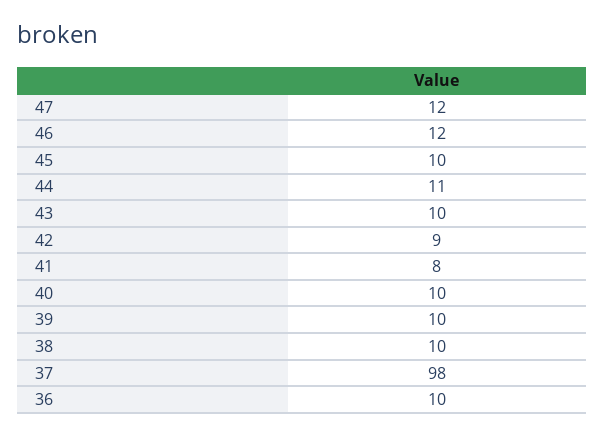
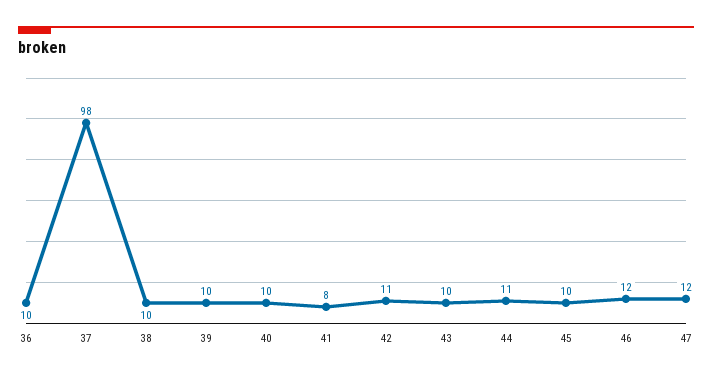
42: 9 -> 11

